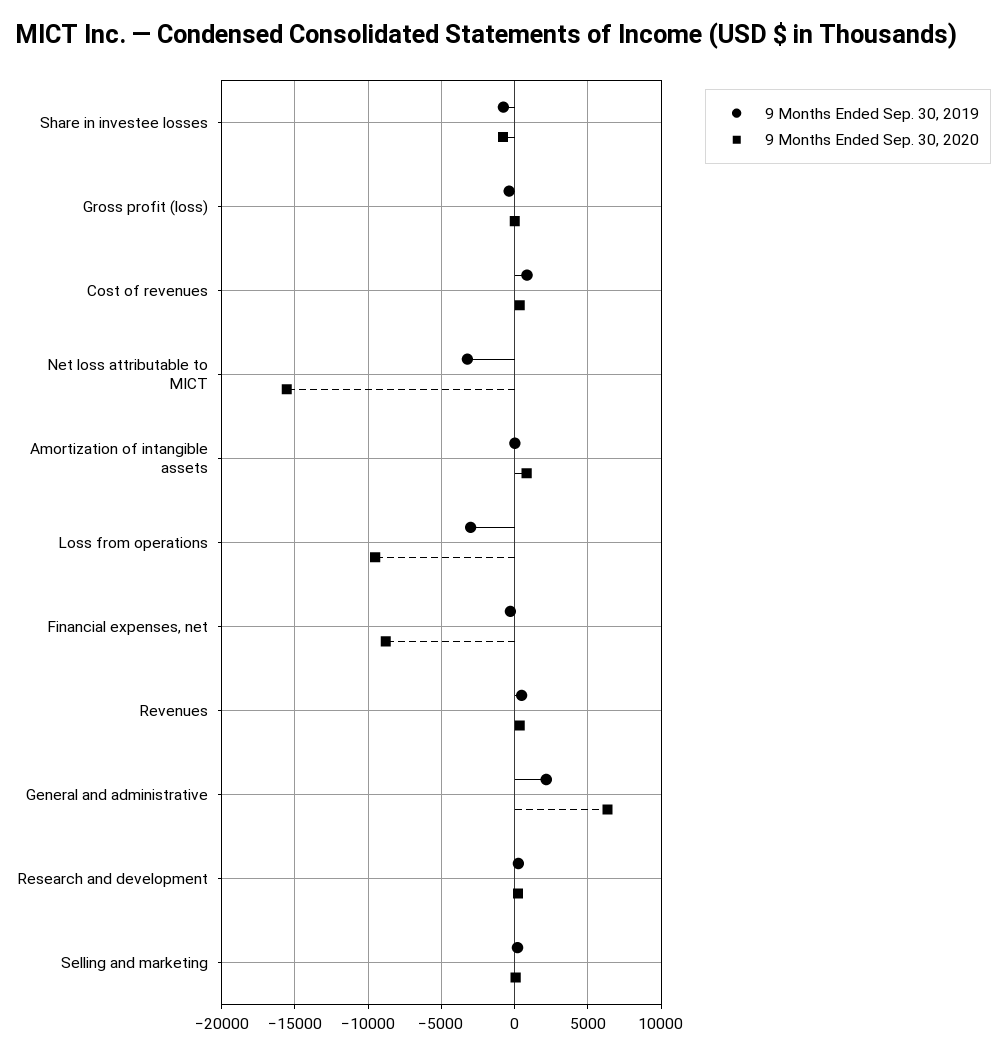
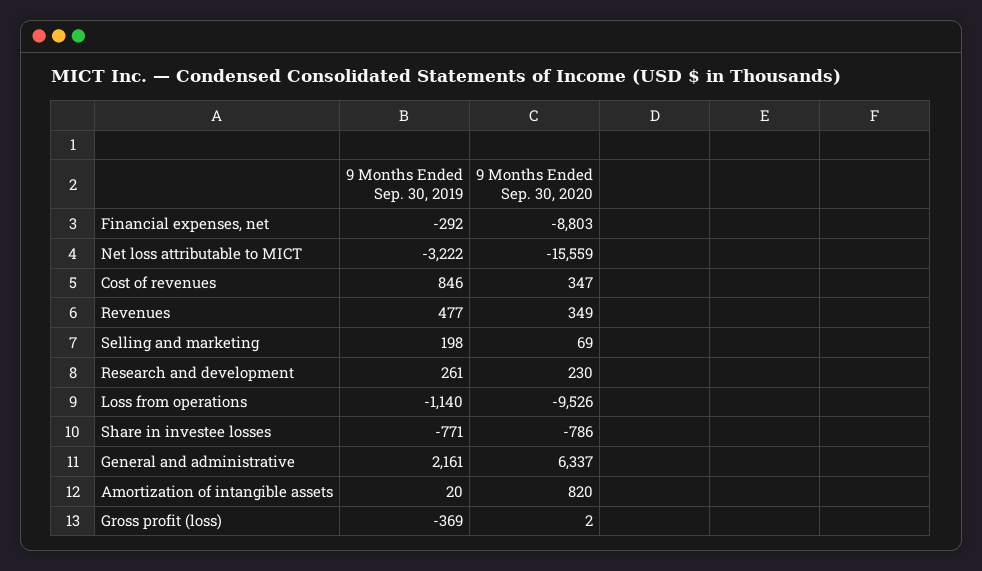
9 Months Ended Sep. 30, 2019, Loss from operations: -3000 -> -1140

